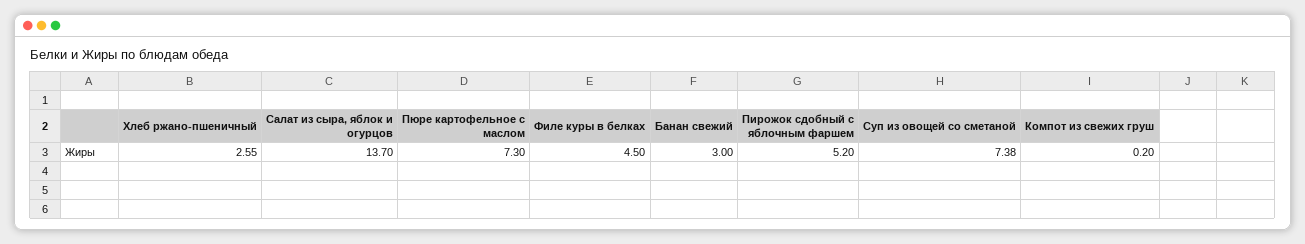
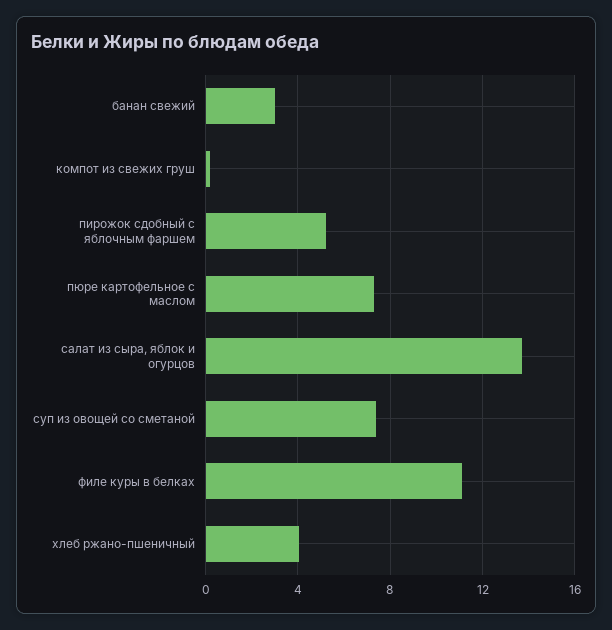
Хлеб ржано-пшеничный: 2.55 -> 4
Филе куры в белках: 4.5 -> 11

